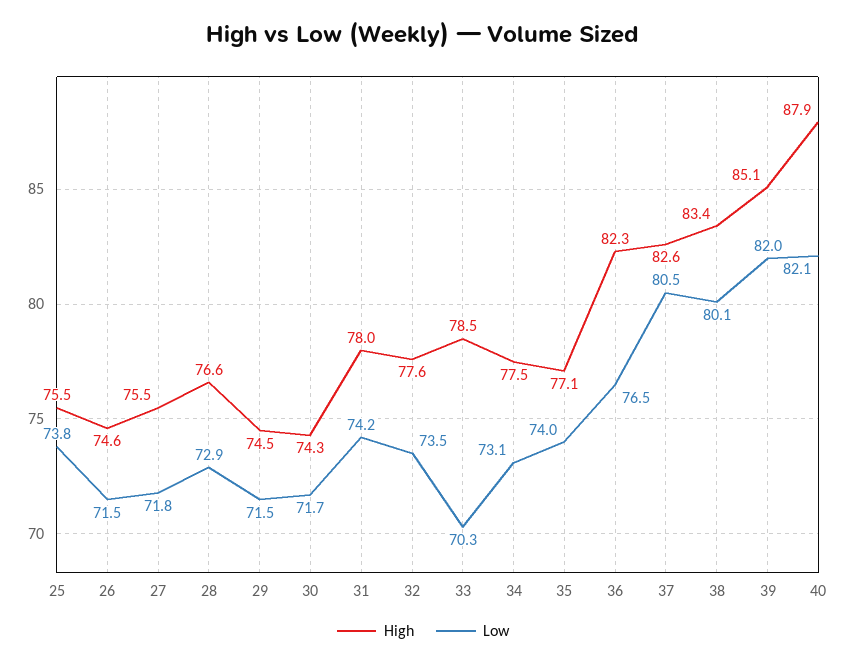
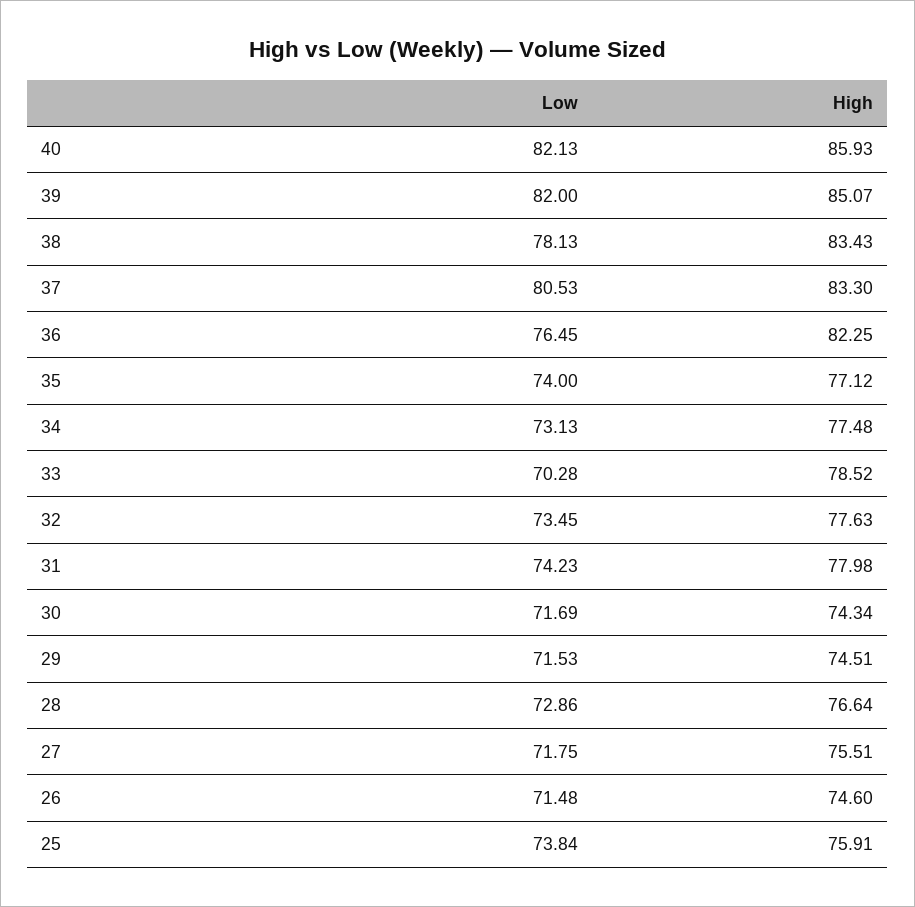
High, 25: 75.5 -> 75.91
High, 37: 82.6 -> 83.3
Low, 38: 80.1 -> 78.13
High, 40: 87.9 -> 85.93

